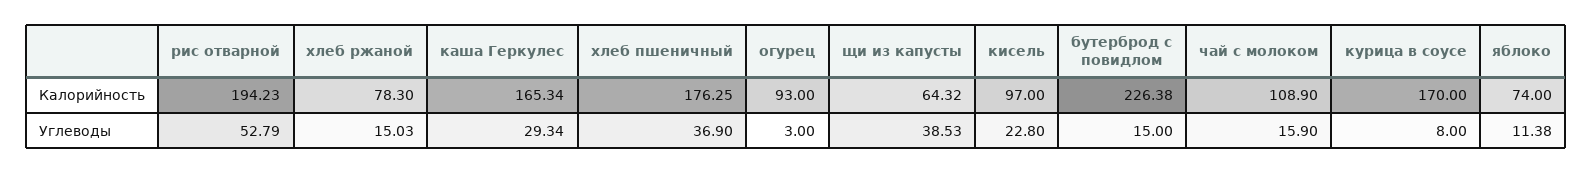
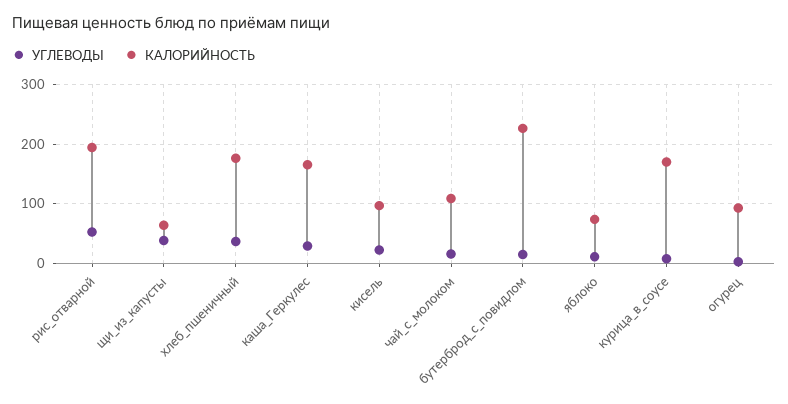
Калорийность, хлеб ржаной: 78.3 -> none
Углеводы, хлеб ржаной: 15.03 -> none

